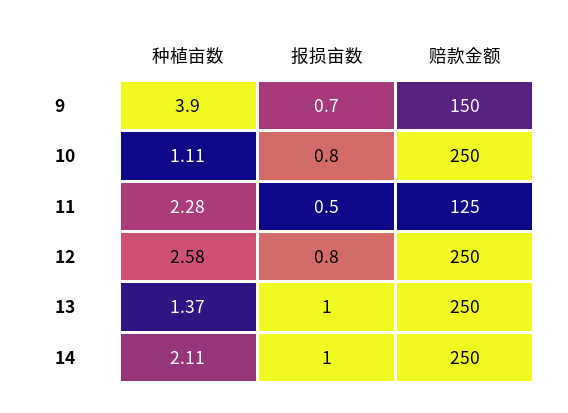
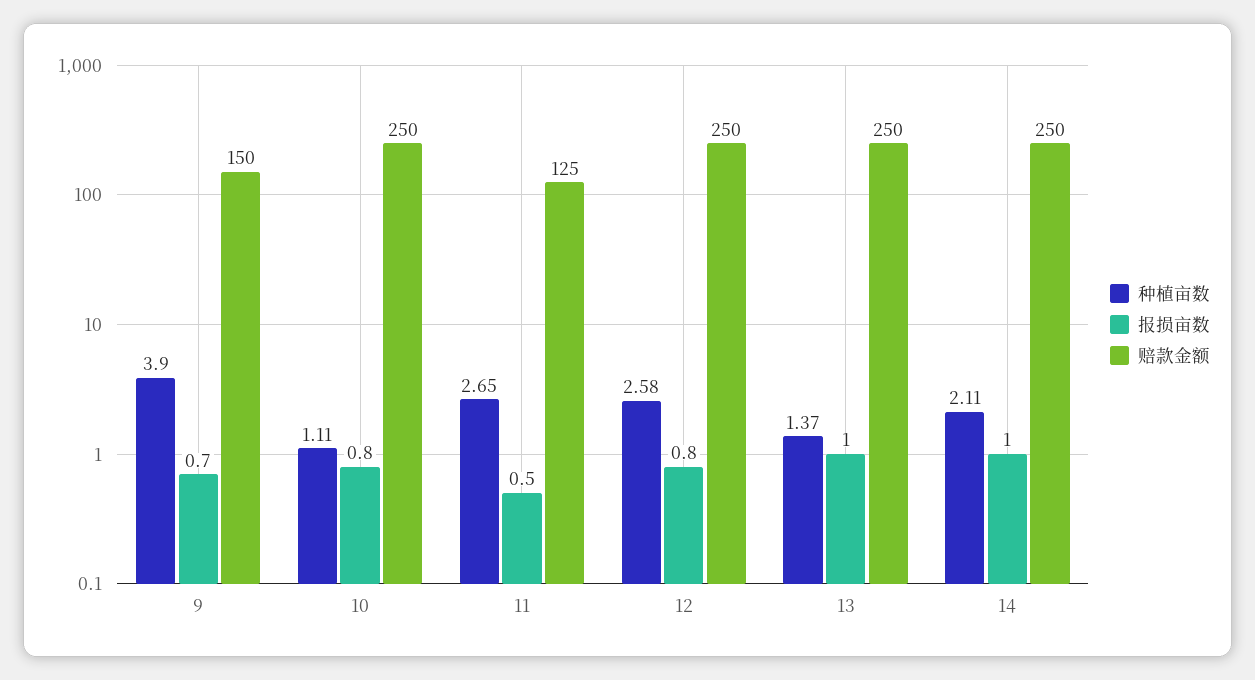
种植亩数, 11: 2.28 -> 2.65

